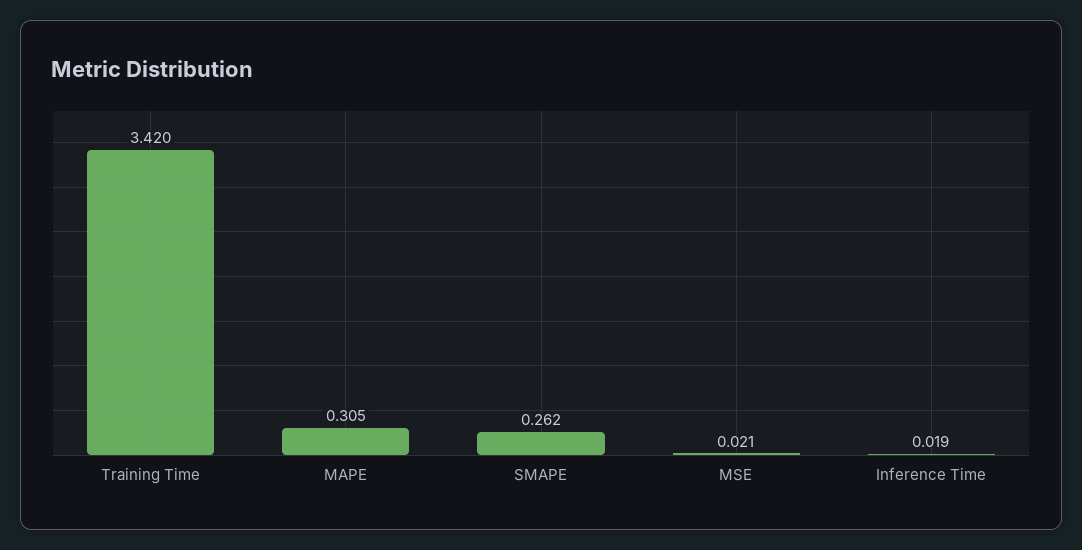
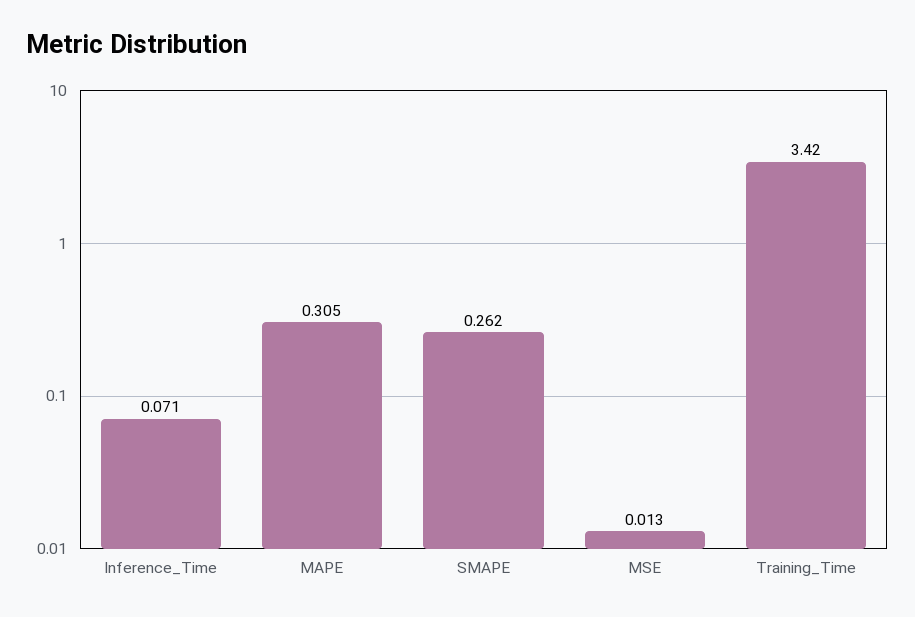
MSE: 0.021 -> 0.013
Inference Time: 0.019 -> 0.071

